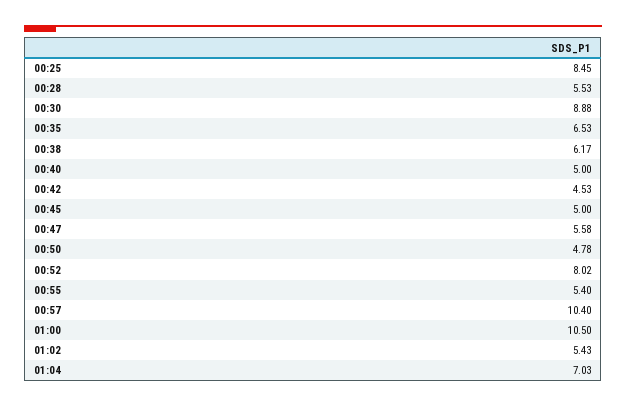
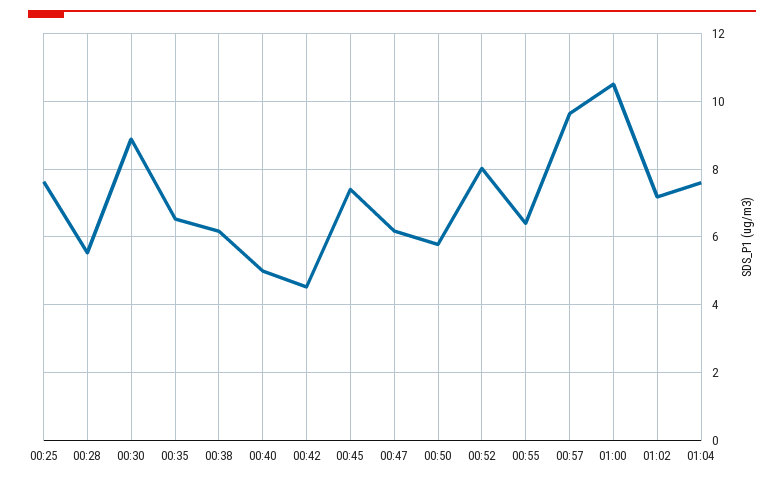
00:25: 8.45 -> 7.6
00:45: 5 -> 7.4
00:47: 5.58 -> 6.2
00:50: 4.78 -> 5.8
00:55: 5.4 -> 6.4
00:57: 10.4 -> 9.6
01:02: 5.43 -> 7.2
01:04: 7.03 -> 7.6

